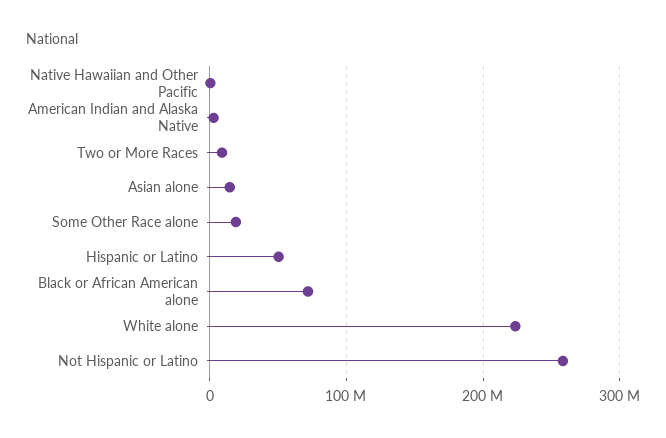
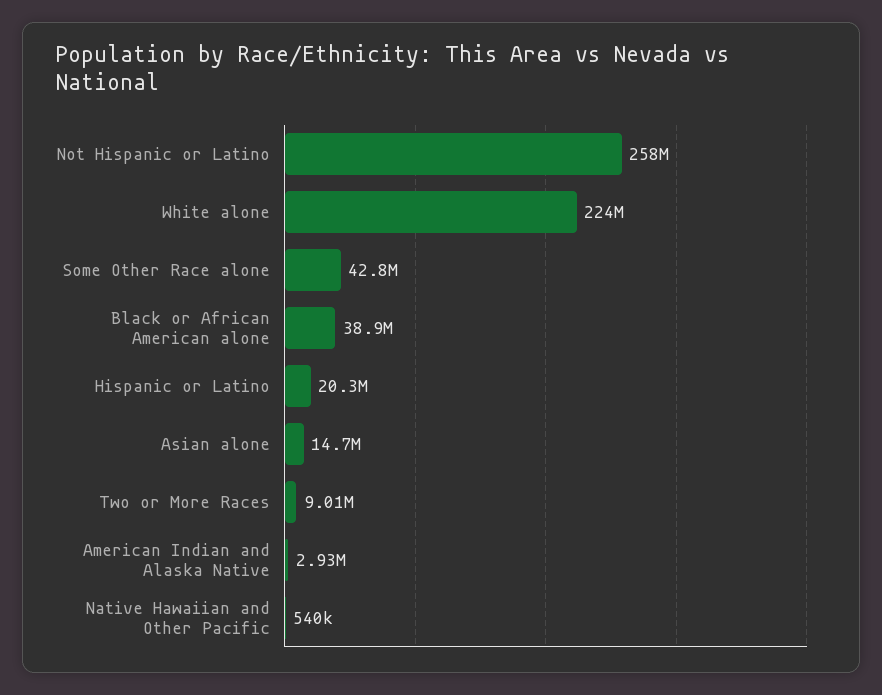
Some Other Race alone: 20000000 -> 42800000
Hispanic or Latino: 50000000 -> 20300000
Black or African American alone: 70000000 -> 38900000

